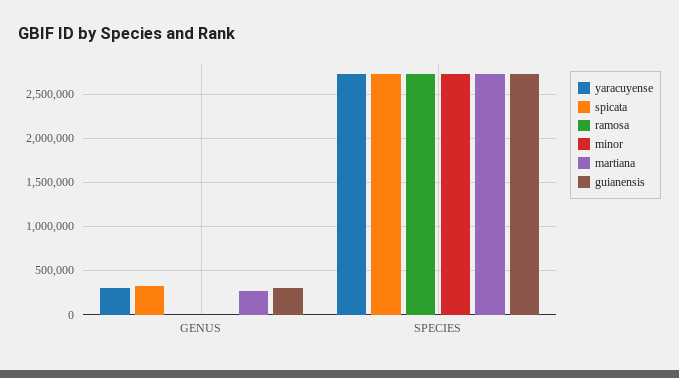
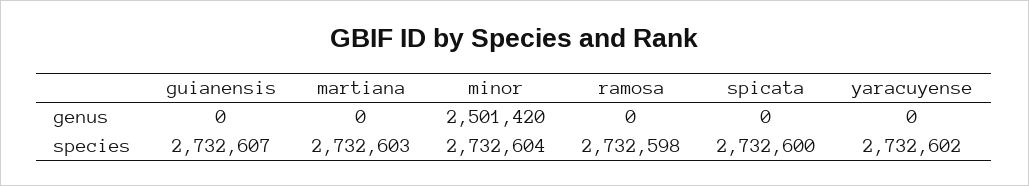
yaracuyense, GENUS: 300000 -> 0
spicata, GENUS: 300000 -> 0
minor, GENUS: 0 -> 2501420
martiana, GENUS: 300000 -> 0
guianensis, GENUS: 300000 -> 0

